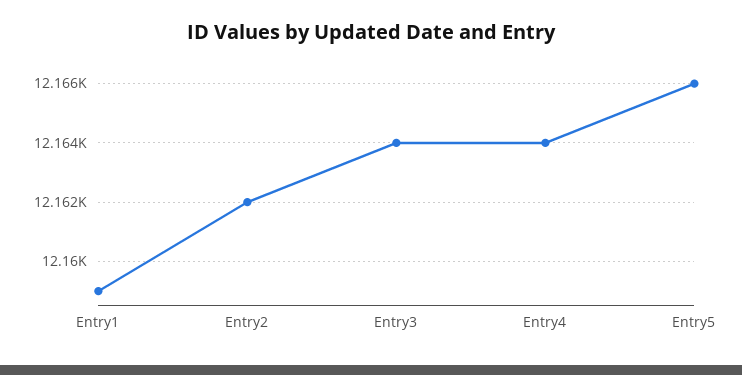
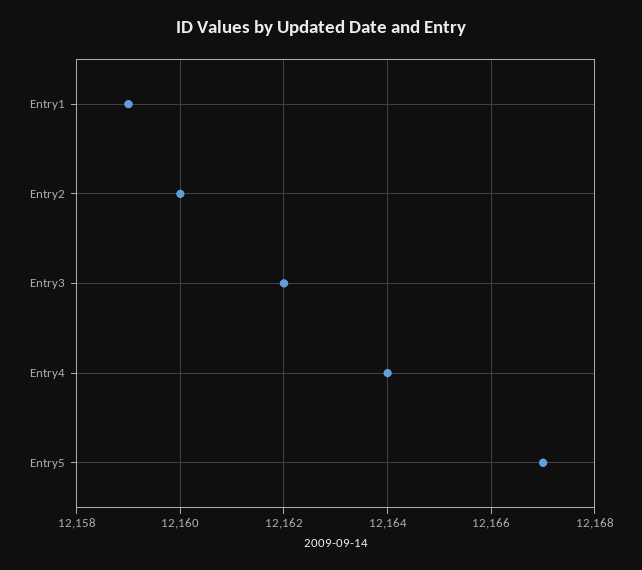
Entry2: 12162 -> 12160
Entry3: 12164 -> 12162
Entry5: 12166 -> 12167

